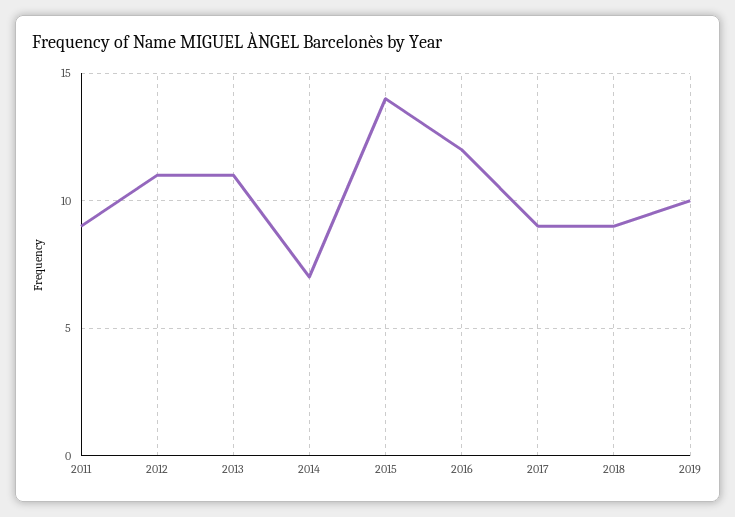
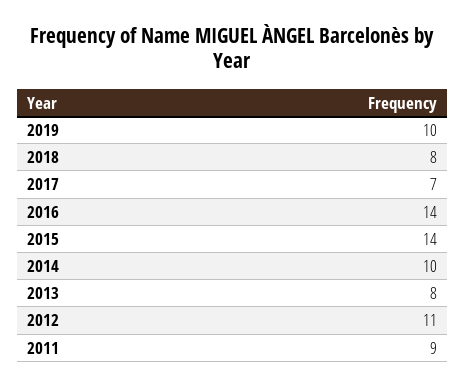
2013: 11 -> 8
2014: 7 -> 10
2016: 12 -> 14
2017: 9 -> 7
2018: 9 -> 8

